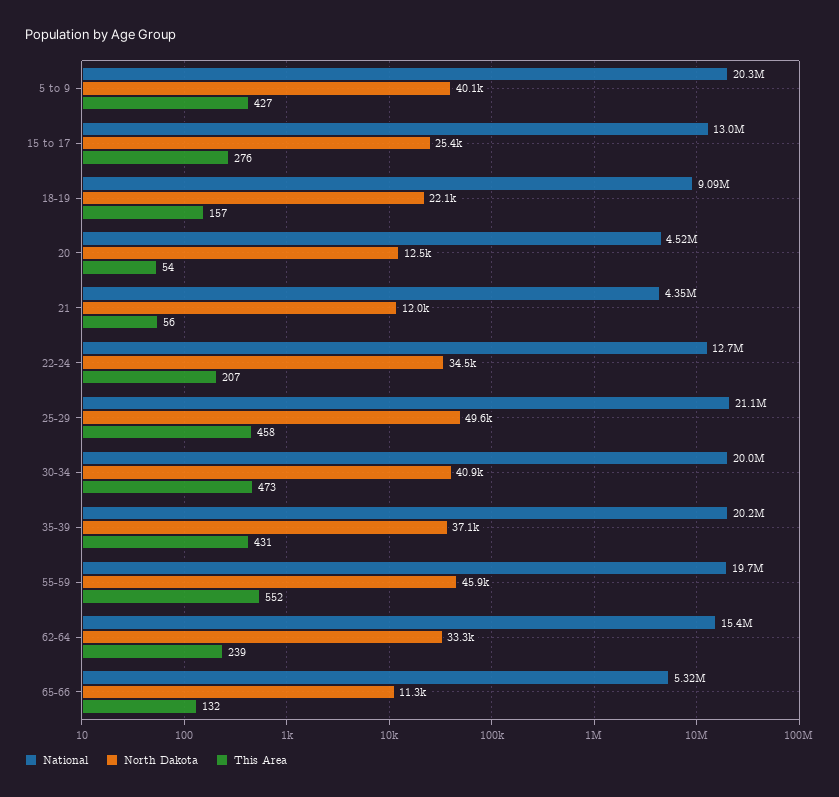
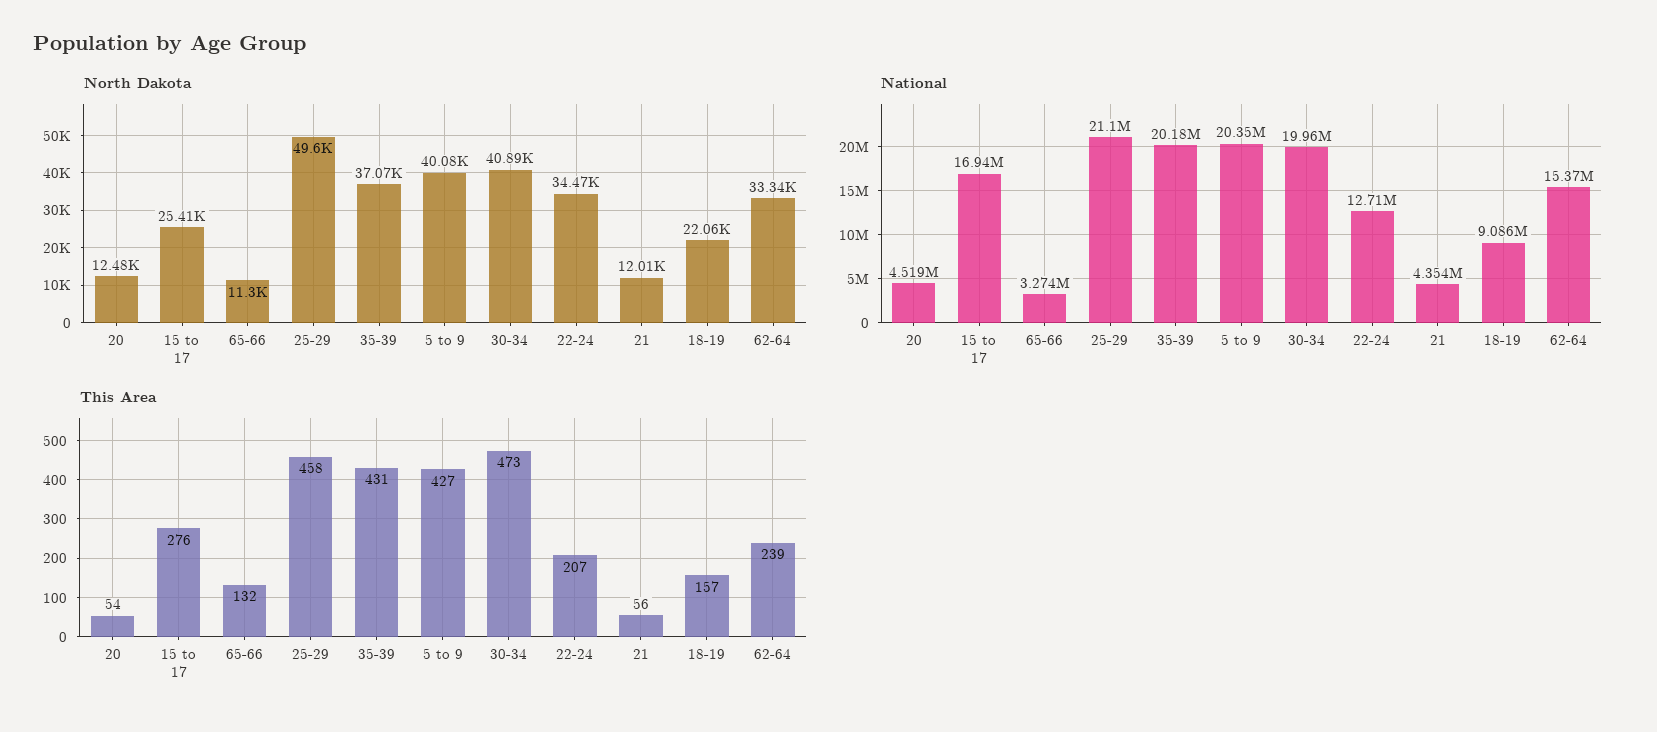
National, 15 to 17: 13000000 -> 16940000
National, 55-59: 19700000 -> none
North Dakota, 55-59: 45900 -> none
This Area, 55-59: 552 -> none
National, 65-66: 5320000 -> 3274000

